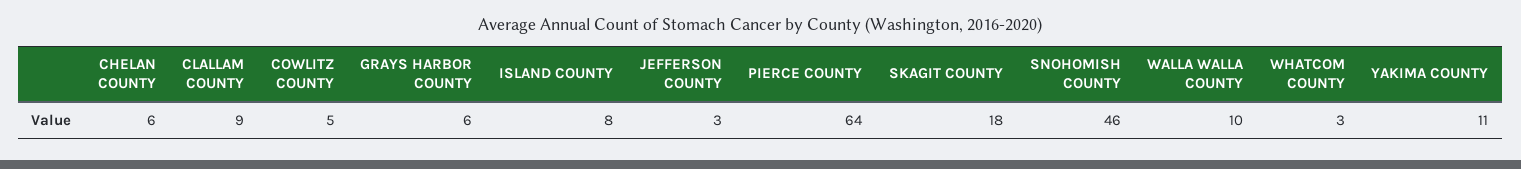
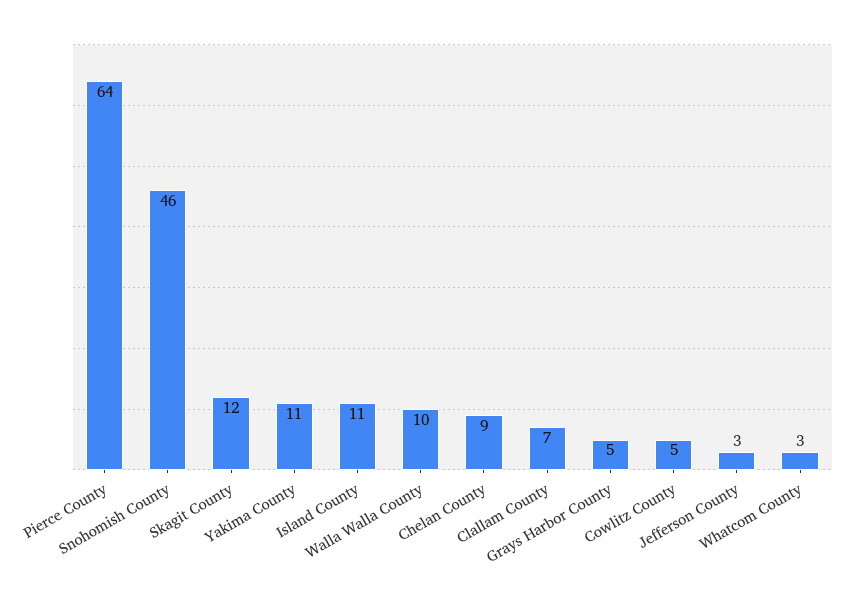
CHELAN COUNTY: 6 -> 9
CLALLAM COUNTY: 9 -> 7
GRAYS HARBOR COUNTY: 6 -> 5
ISLAND COUNTY: 8 -> 11
SKAGIT COUNTY: 18 -> 12

